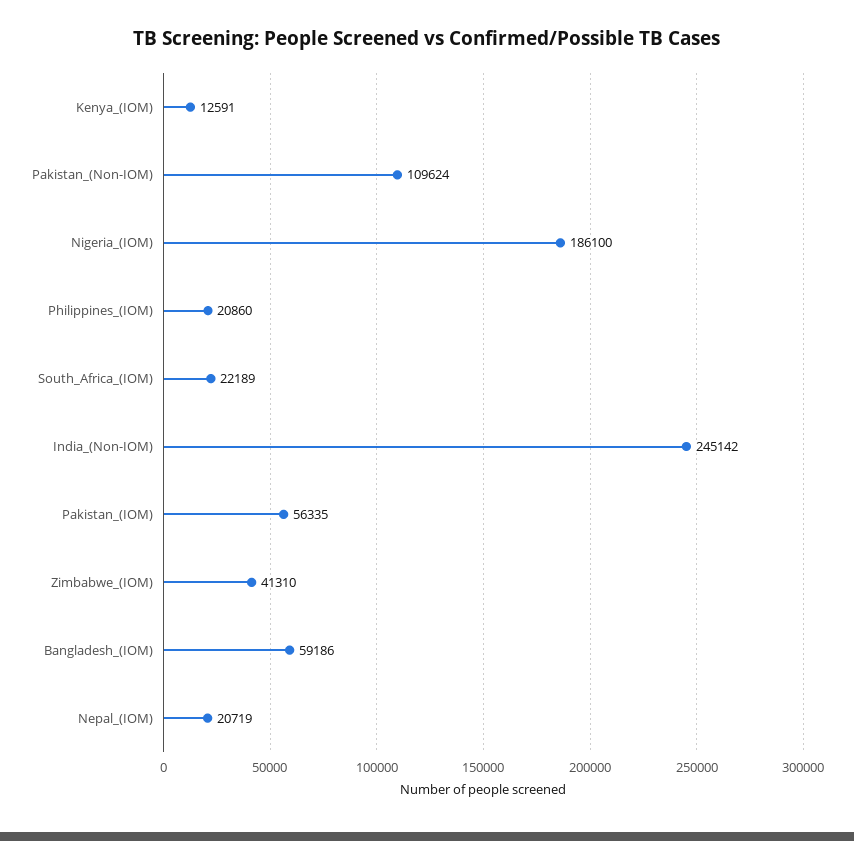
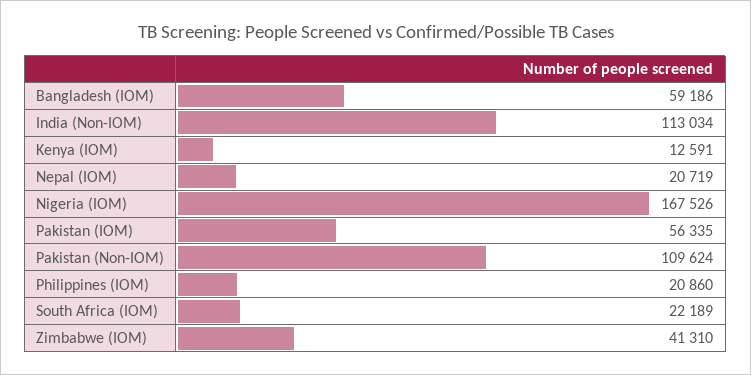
Nigeria_(IOM): 186100 -> 167526
India_(Non-IOM): 245142 -> 113034

